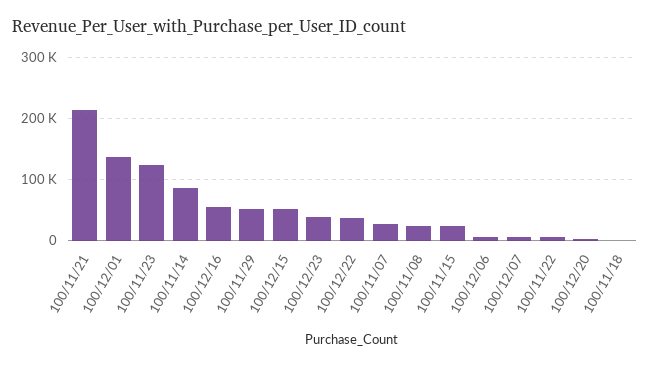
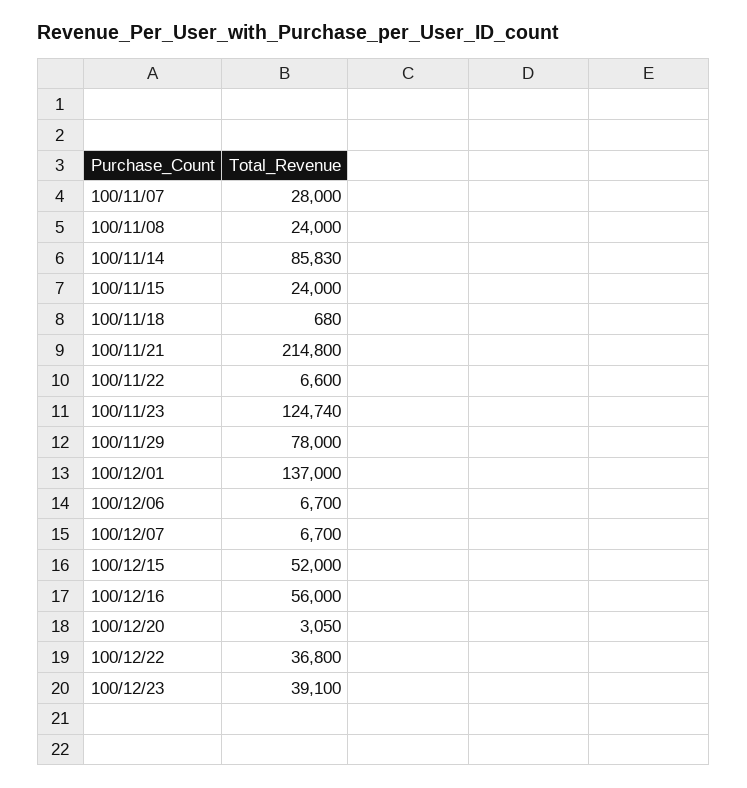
100/11/29: 50000 -> 78000

